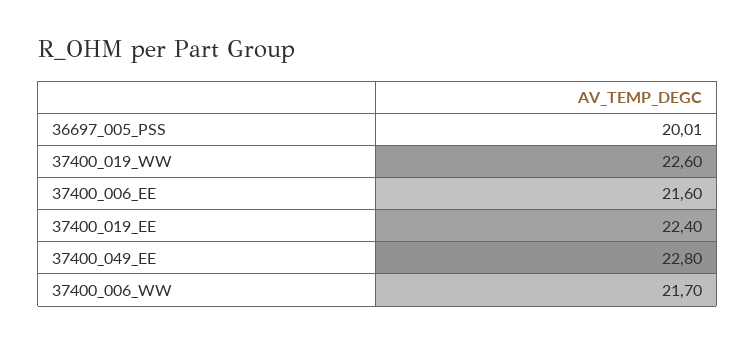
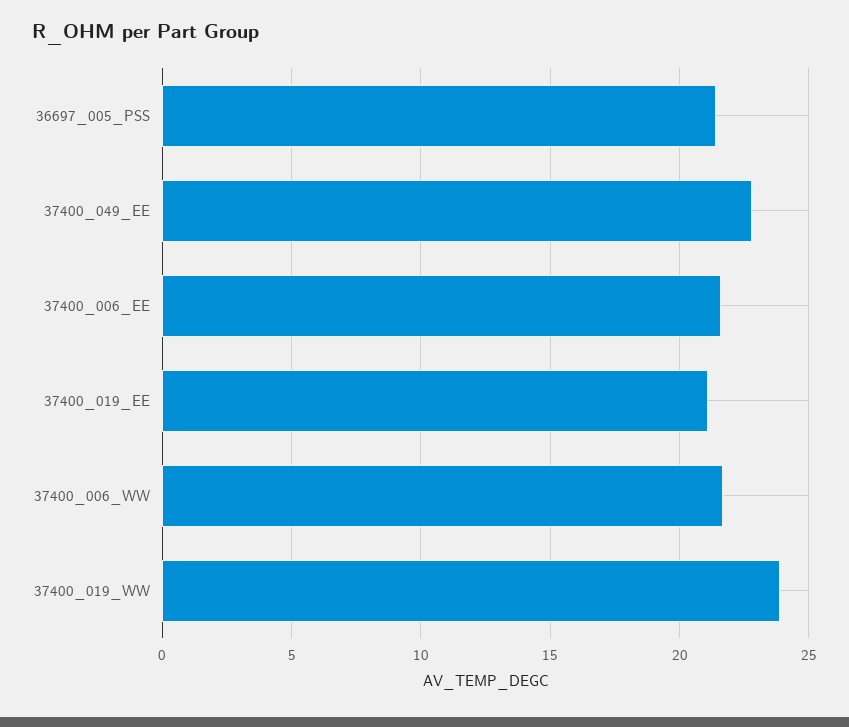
36697_005_PSS: 20.01 -> 21.5
37400_019_WW: 22.6 -> 24
37400_019_EE: 22.4 -> 21

